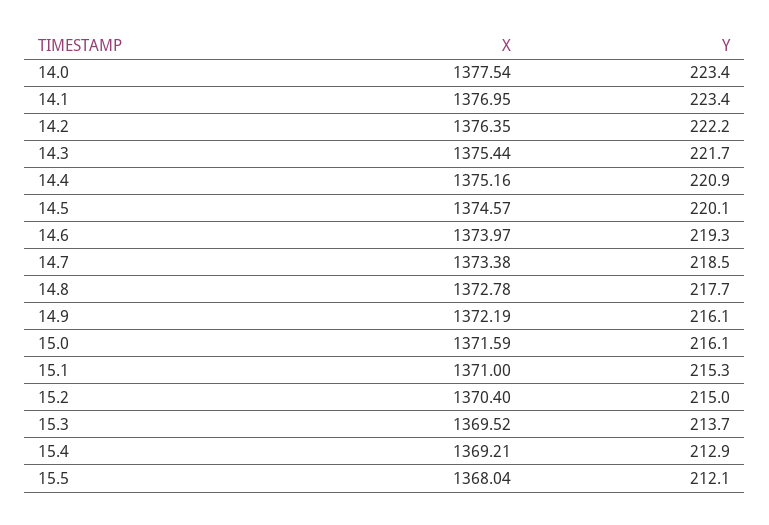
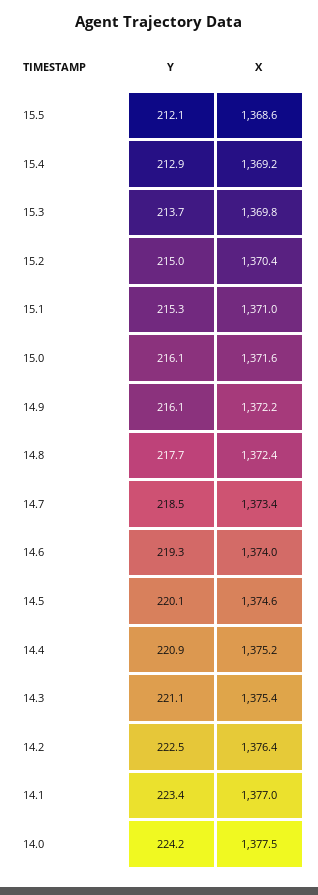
Y, 14.0: 223.4 -> 224.2
Y, 14.2: 222.2 -> 222.5
Y, 14.3: 221.7 -> 221.1
X, 14.8: 1372.78 -> 1372.4
X, 15.3: 1369.52 -> 1369.8
X, 15.5: 1368.04 -> 1368.6

